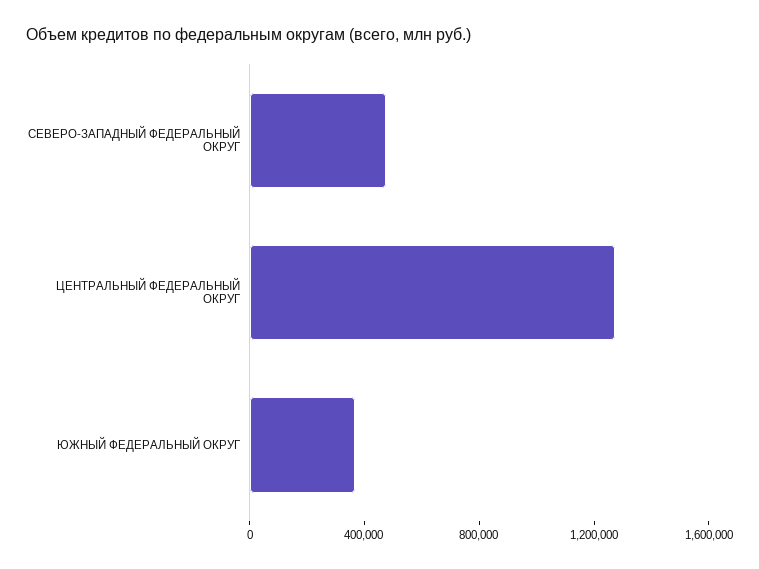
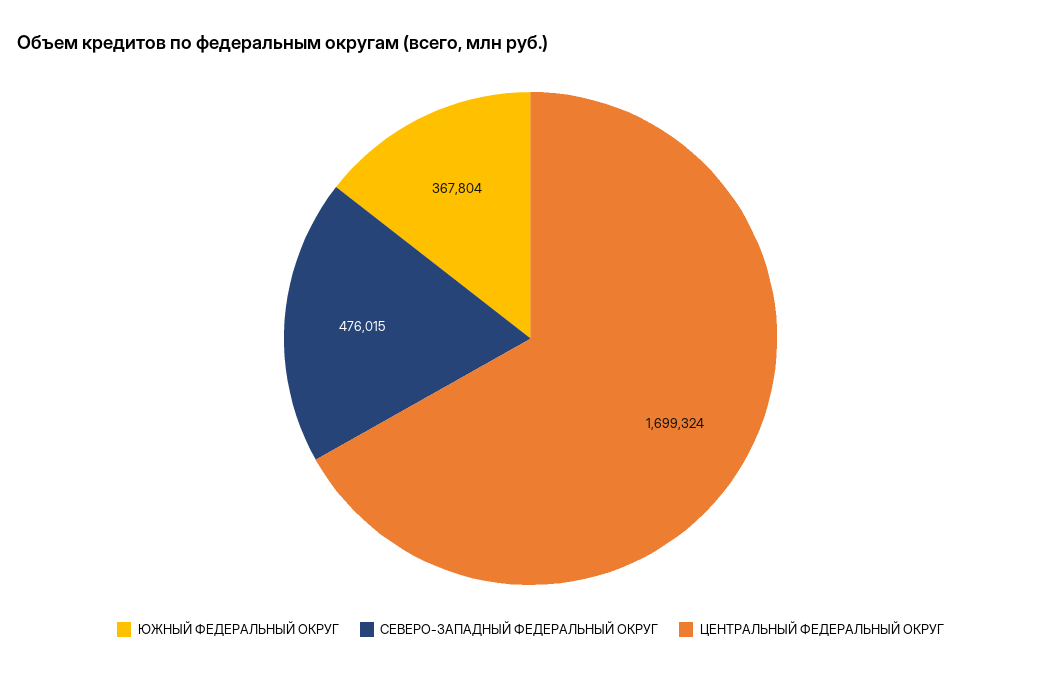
ЦЕНТРАЛЬНЫЙ ФЕДЕРАЛЬНЫЙ ОКРУГ: 1300000 -> 1699324

